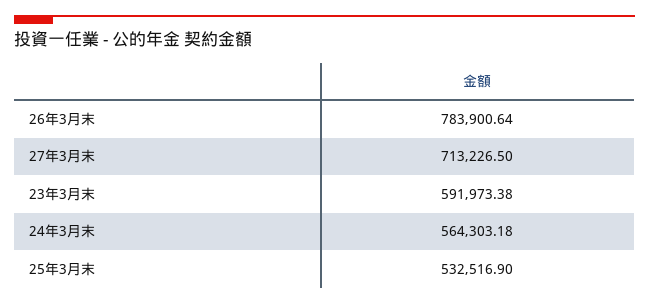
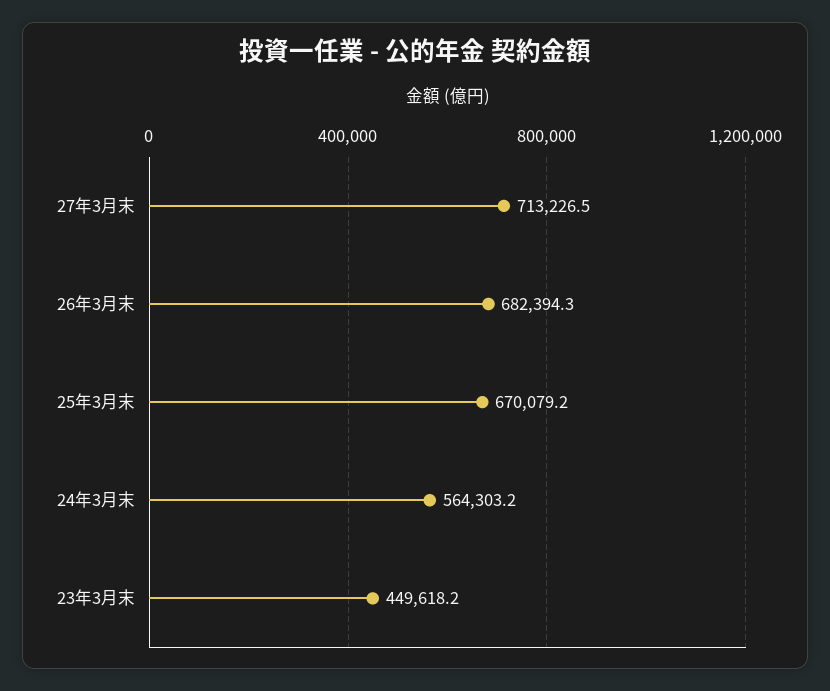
26年3月末: 783900.64 -> 682394.3
23年3月末: 591973.38 -> 449618.2
25年3月末: 532516.9 -> 670079.2

